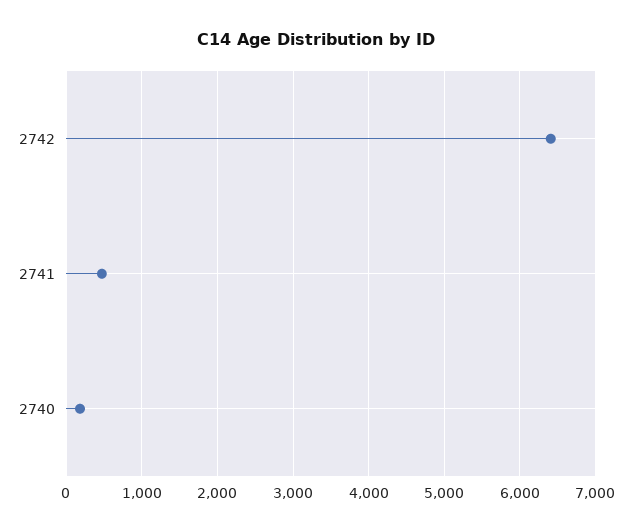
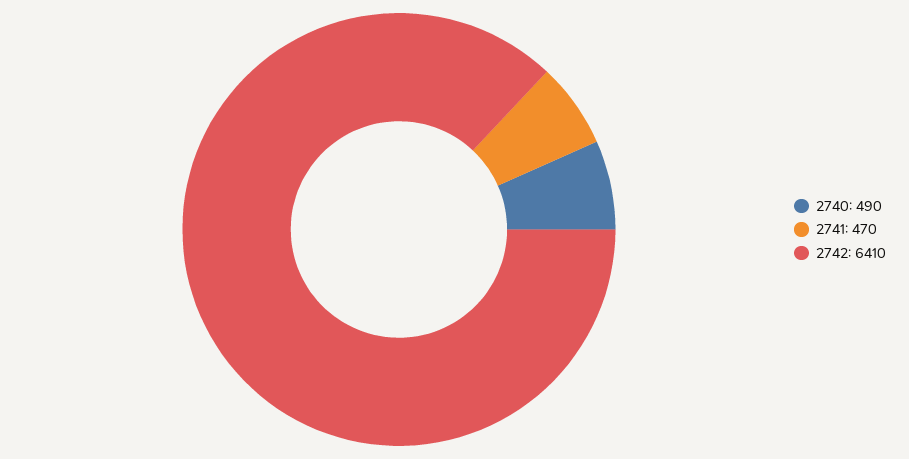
2740: 200 -> 490

